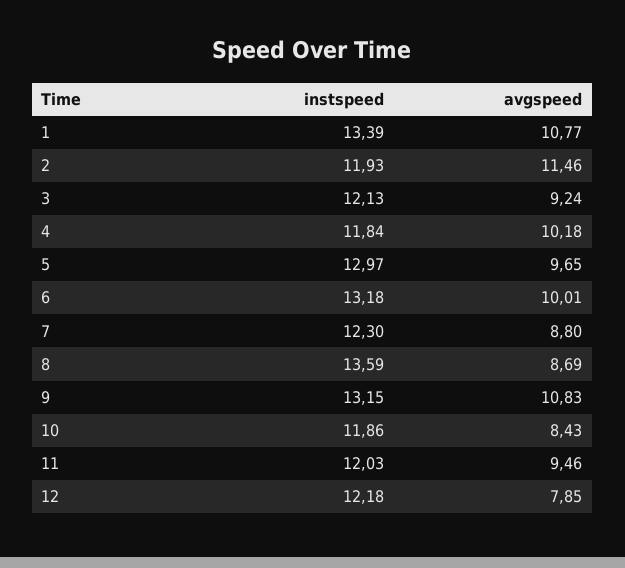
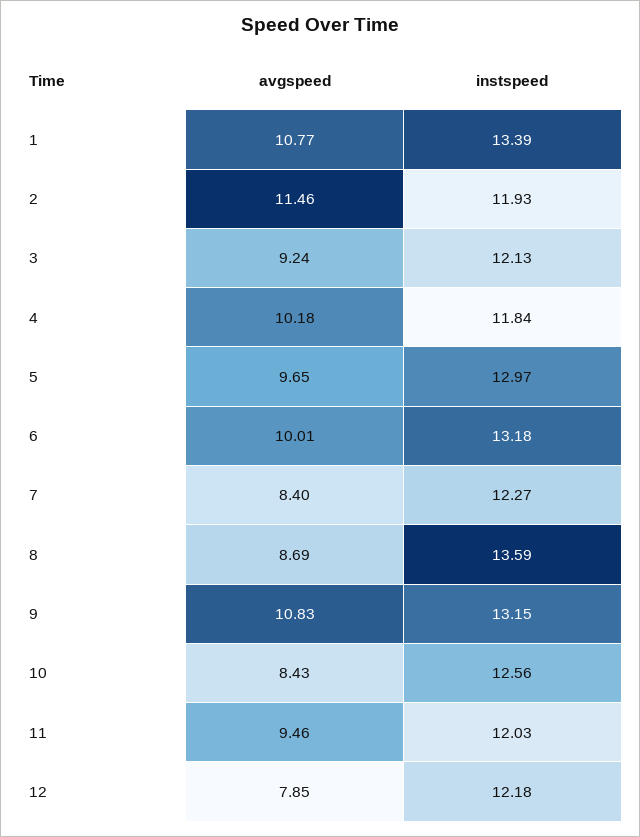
instspeed, 7: 12.3 -> 12.27
avgspeed, 7: 8.8 -> 8.4
instspeed, 10: 11.86 -> 12.56

